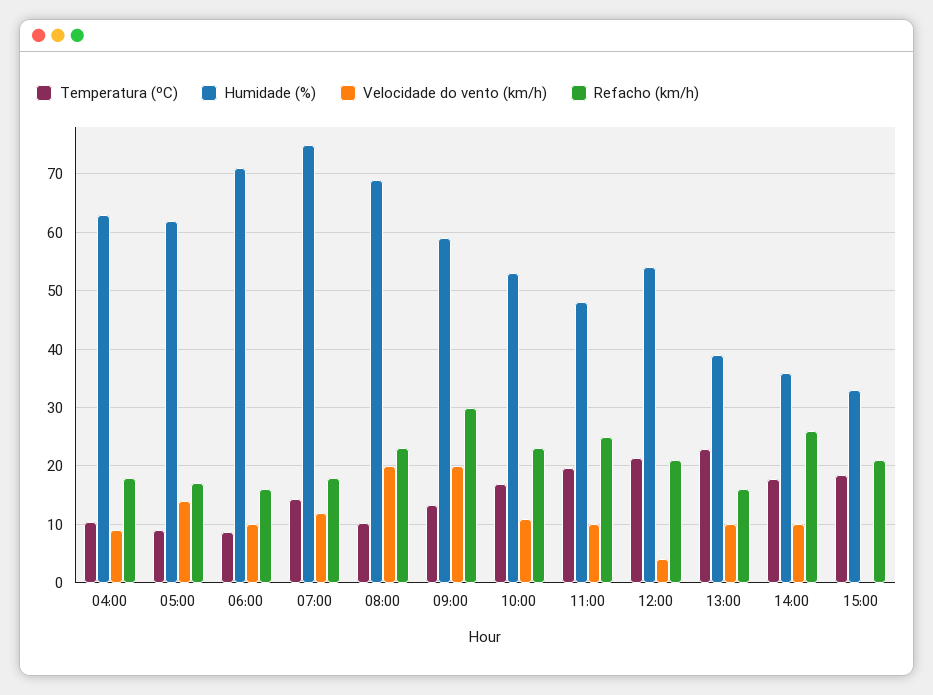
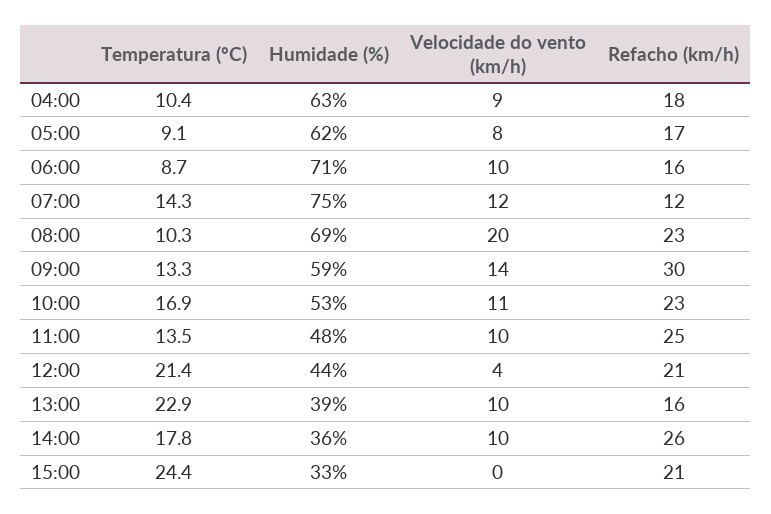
Velocidade do vento (km/h), 05:00: 14 -> 8
Refacho (km/h), 07:00: 18 -> 12
Velocidade do vento (km/h), 09:00: 20 -> 14
Temperatura (ºC), 11:00: 20 -> 13.5
Humidade (%), 12:00: 54 -> 44
Temperatura (ºC), 15:00: 18 -> 24.4

